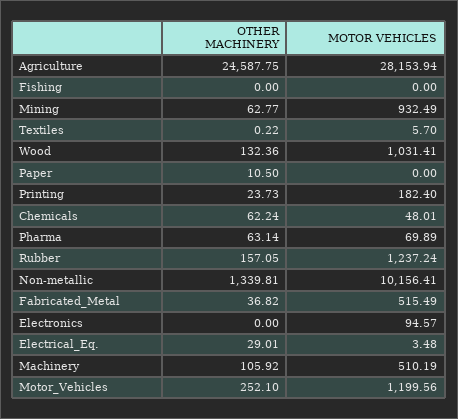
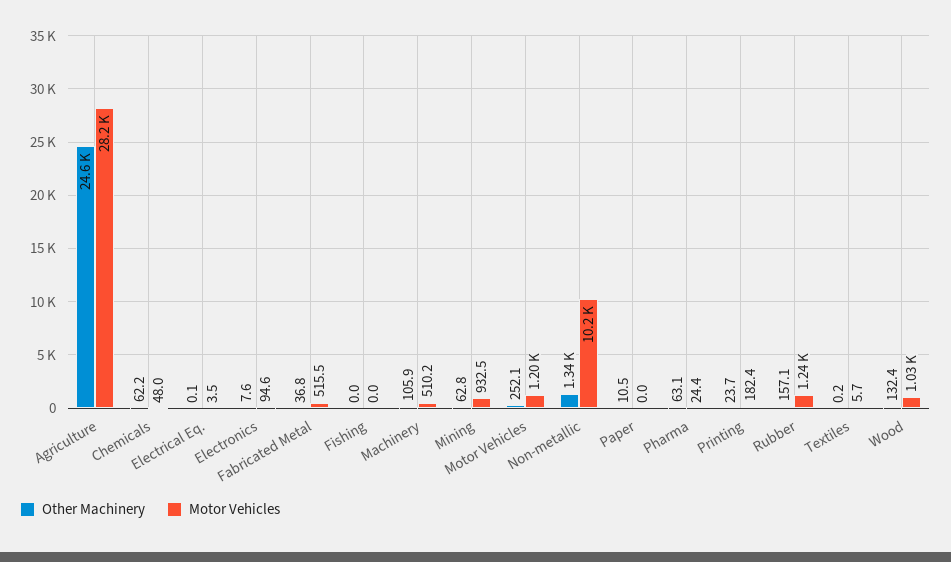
MOTOR VEHICLES, Pharma: 69.89 -> 24.4
OTHER MACHINERY, Electronics: 0 -> 7.6
OTHER MACHINERY, Electrical_Eq.: 29.01 -> 0.1

